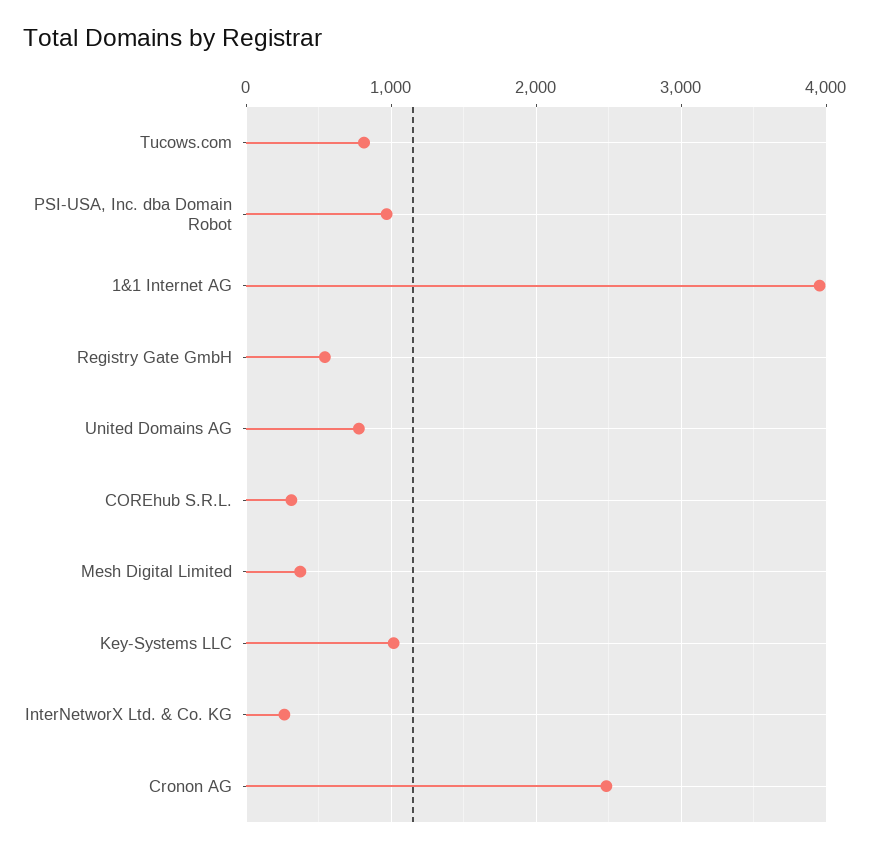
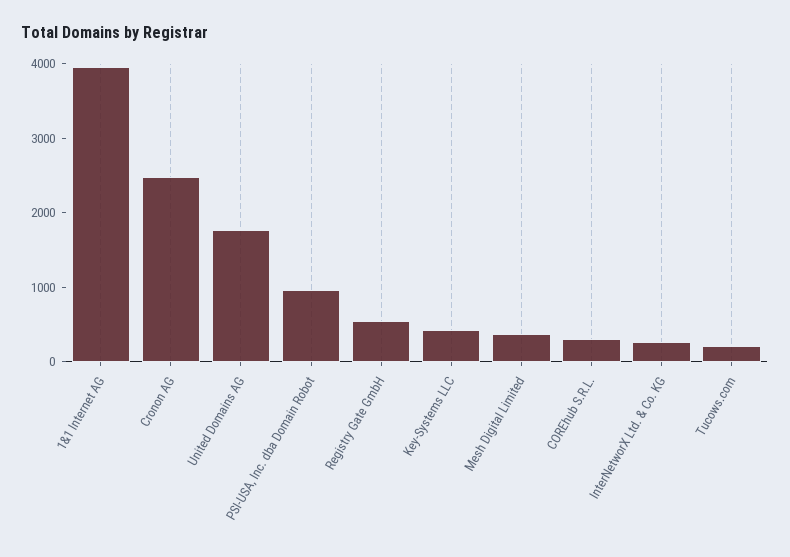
Tucows.com: 800 -> 200
United Domains AG: 800 -> 1800
Key-Systems LLC: 1000 -> 400

